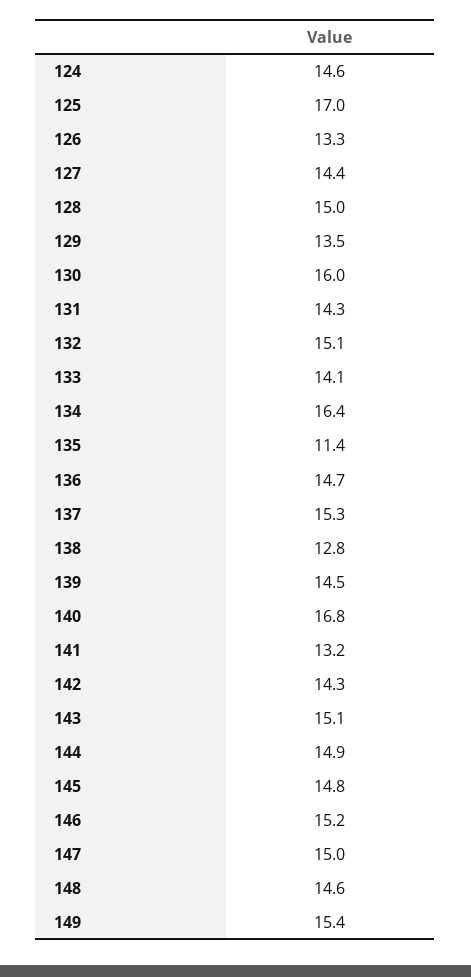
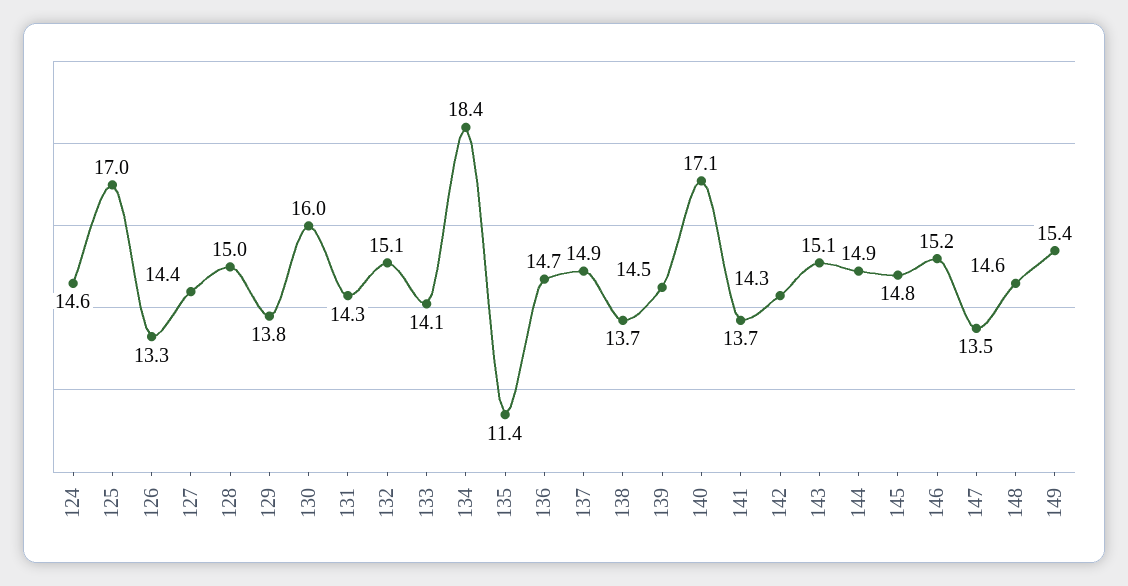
129: 13.5 -> 13.8
134: 16.4 -> 18.4
137: 15.3 -> 14.9
138: 12.8 -> 13.7
140: 16.8 -> 17.1
141: 13.2 -> 13.7
147: 15 -> 13.5

